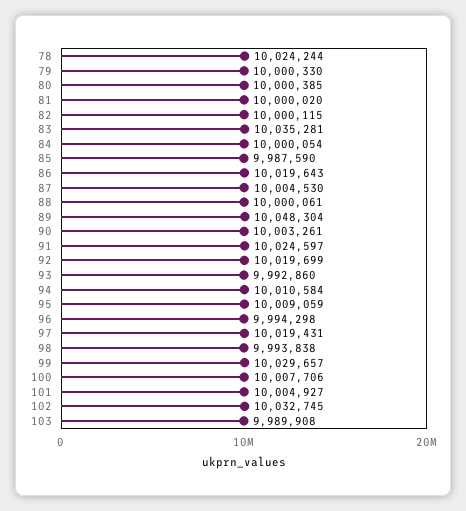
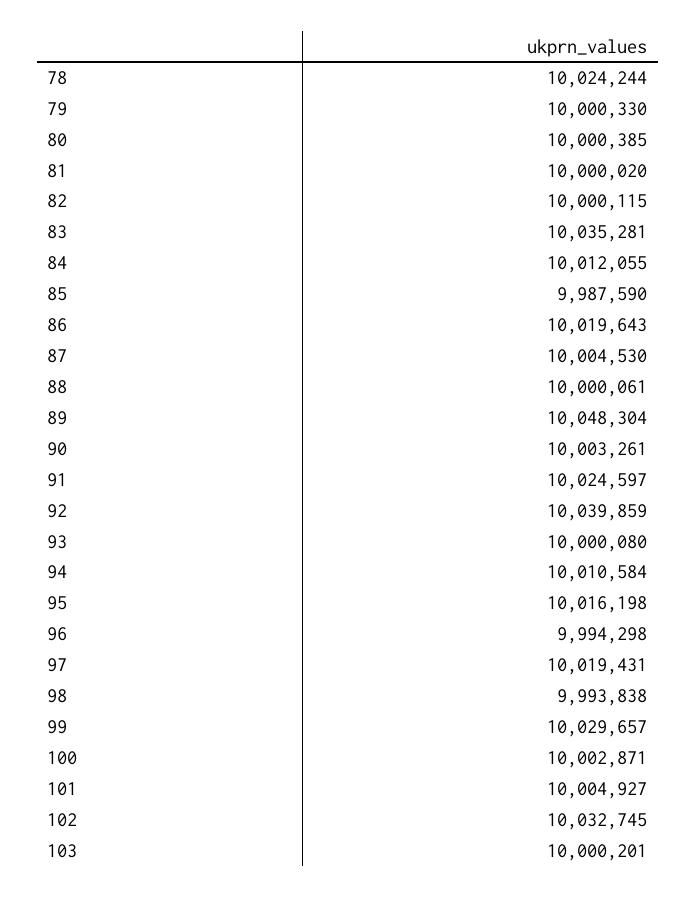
84: 10000054 -> 10012055
92: 10019699 -> 10039859
93: 9992860 -> 10000080
95: 10009059 -> 10016198
100: 10007706 -> 10002871
103: 9989908 -> 10000201

